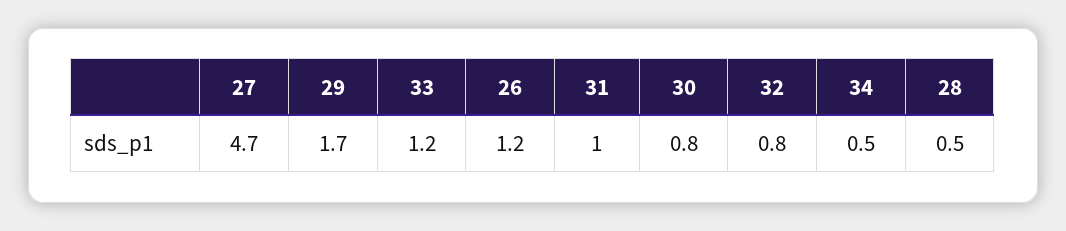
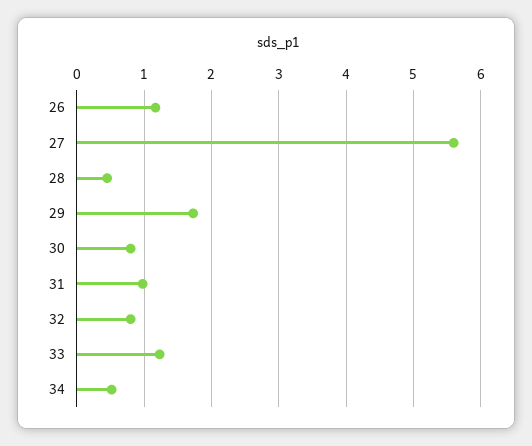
27: 4.7 -> 5.6

